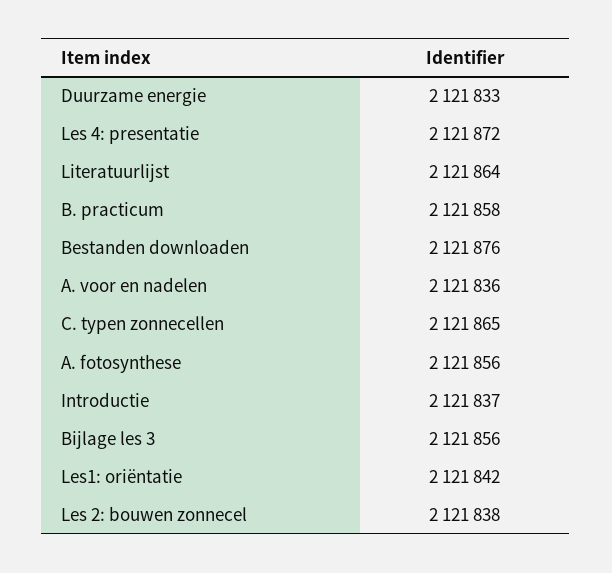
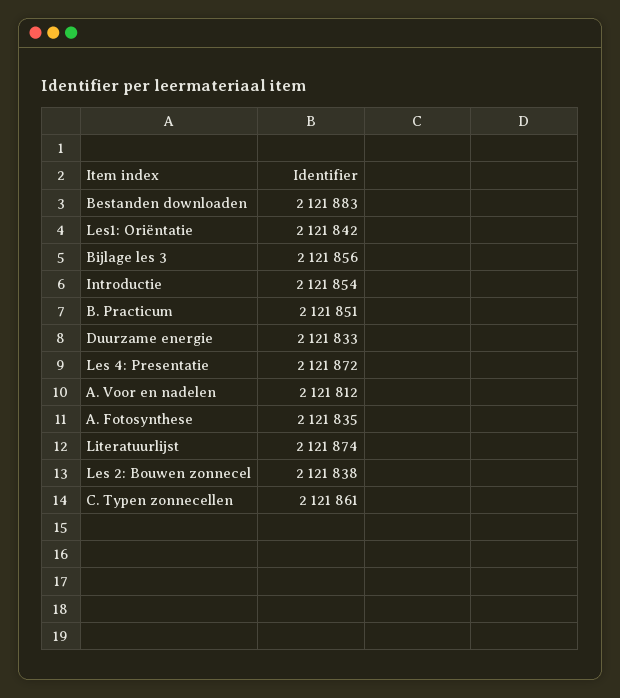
Literatuurlijst: 2121864 -> 2121874
B. practicum: 2121858 -> 2121851
Bestanden downloaden: 2121876 -> 2121883
A. voor en nadelen: 2121836 -> 2121812
C. typen zonnecellen: 2121865 -> 2121861
A. fotosynthese: 2121856 -> 2121835
Introductie: 2121837 -> 2121854

